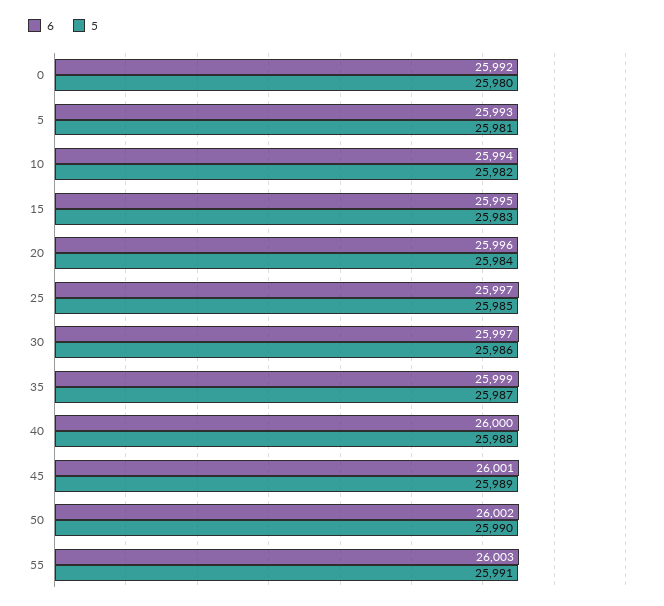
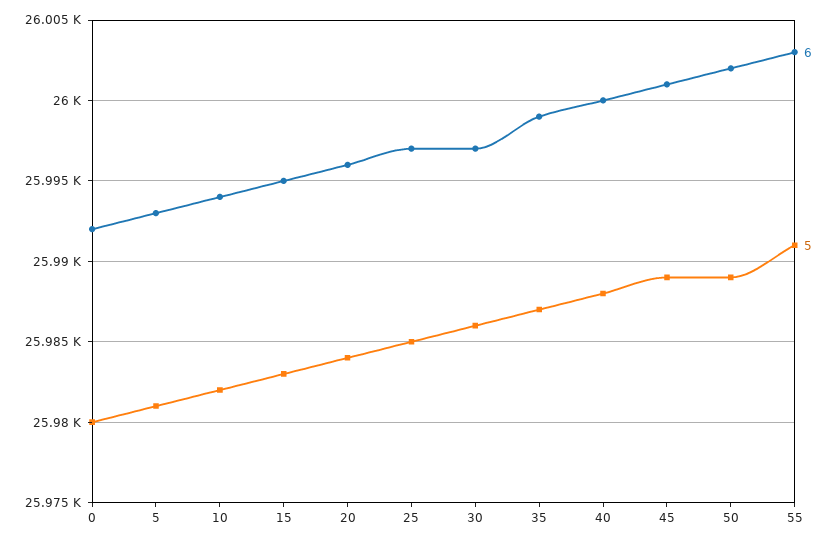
5, 50: 25990 -> 25989

